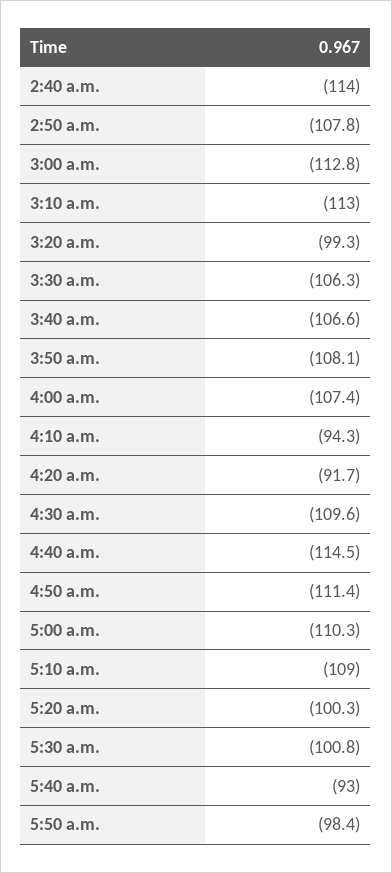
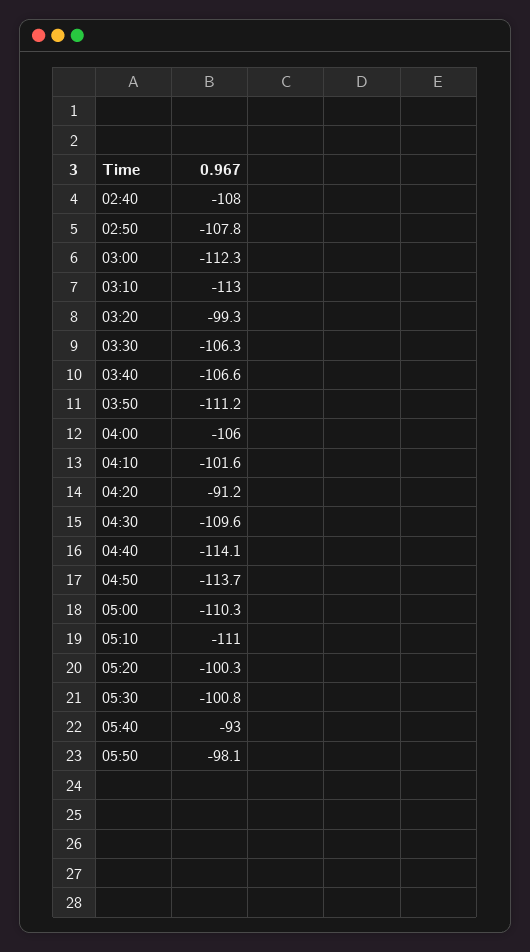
2:40 a.m.: -114 -> -108
3:00 a.m.: -112.8 -> -112.3
3:50 a.m.: -108.1 -> -111.2
4:00 a.m.: -107.4 -> -106
4:10 a.m.: -94.3 -> -101.6
4:20 a.m.: -91.7 -> -91.2
4:40 a.m.: -114.5 -> -114.1
4:50 a.m.: -111.4 -> -113.7
5:10 a.m.: -109 -> -111
5:50 a.m.: -98.4 -> -98.1

